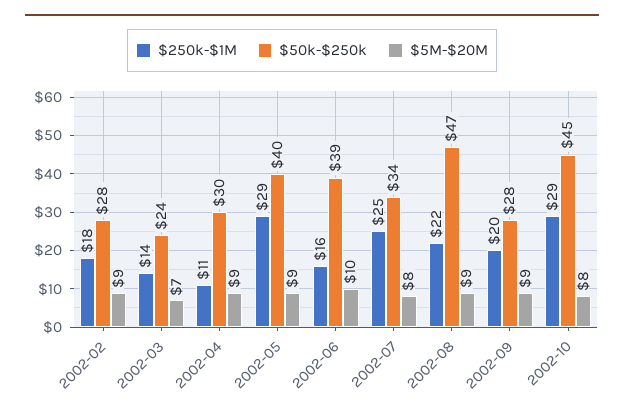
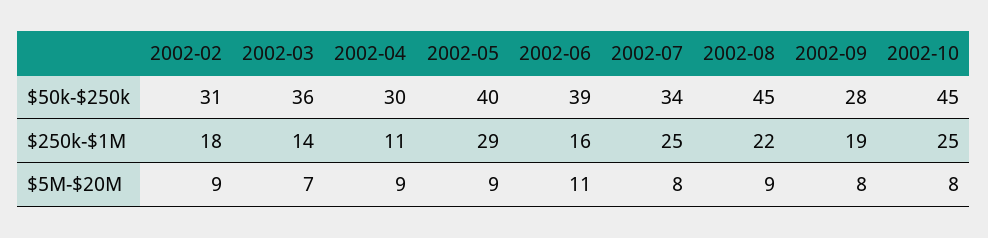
$50k-$250k, 2002-02: 28 -> 31
$50k-$250k, 2002-03: 24 -> 36
$5M-$20M, 2002-06: 10 -> 11
$50k-$250k, 2002-08: 47 -> 45
$250k-$1M, 2002-09: 20 -> 19
$5M-$20M, 2002-09: 9 -> 8
$250k-$1M, 2002-10: 29 -> 25

